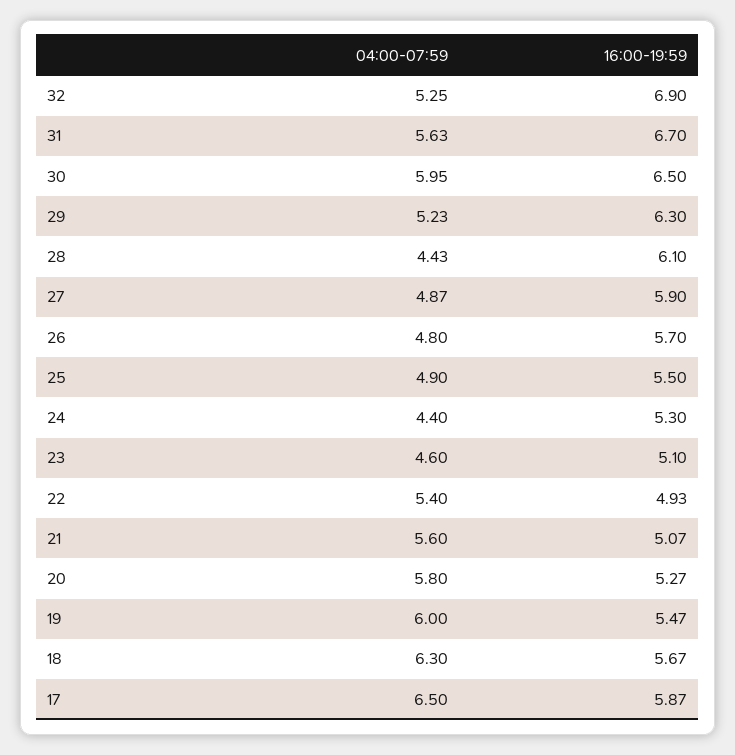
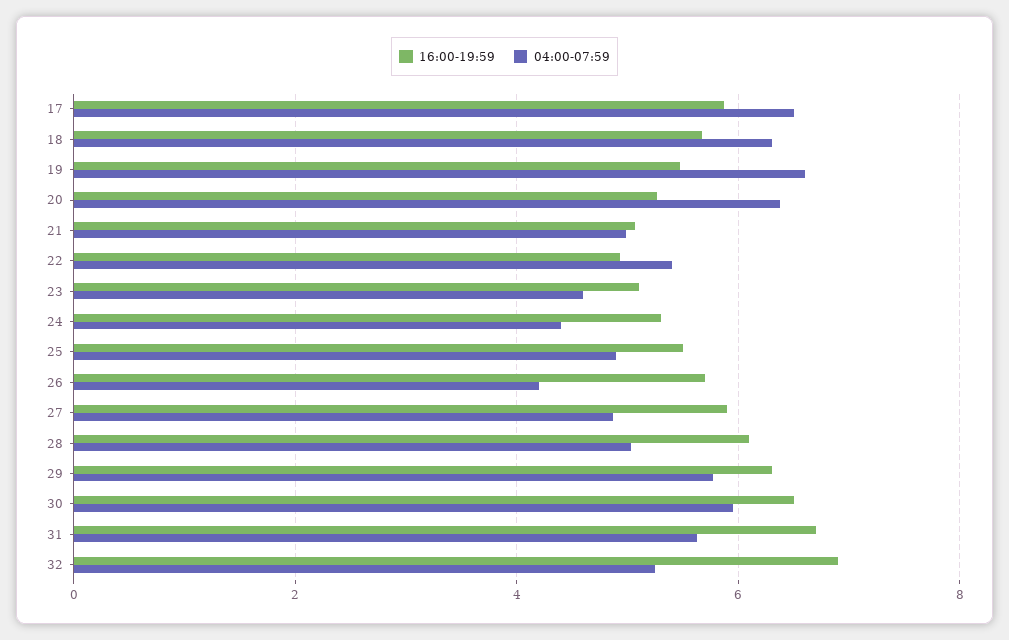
04:00-07:59, 29: 5.23 -> 5.8
04:00-07:59, 28: 4.43 -> 5
04:00-07:59, 26: 4.8 -> 4.2
04:00-07:59, 21: 5.6 -> 5
04:00-07:59, 20: 5.8 -> 6.4
04:00-07:59, 19: 6 -> 6.6

